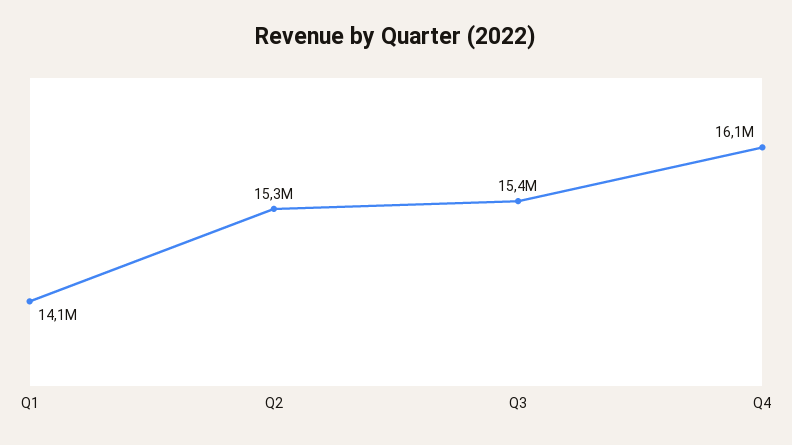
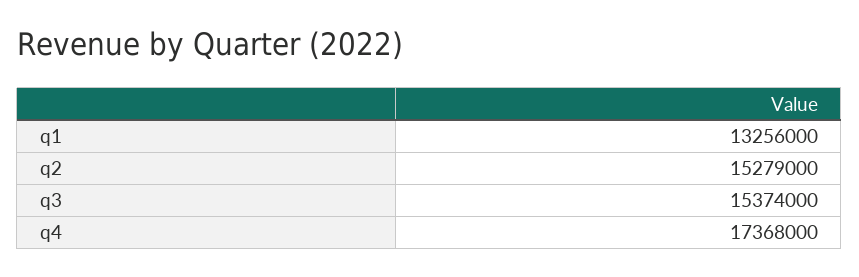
Q1: 14100000 -> 13256000
Q4: 16100000 -> 17368000

